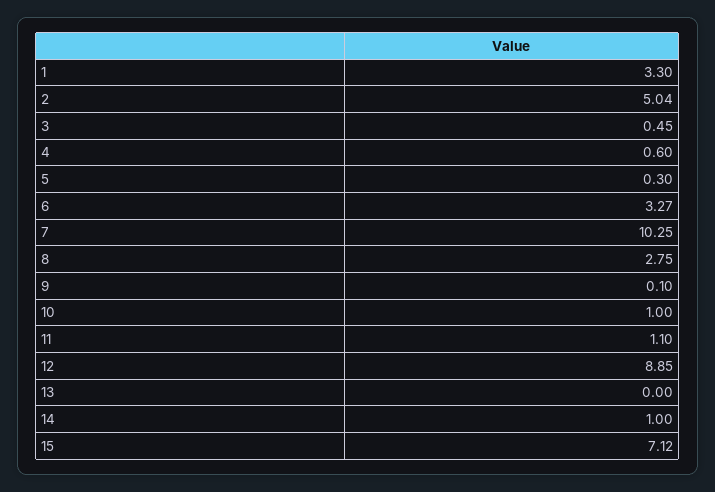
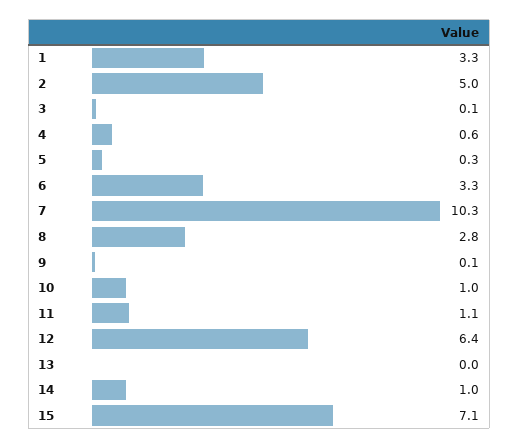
3: 0.45 -> 0.1
12: 8.85 -> 6.4

